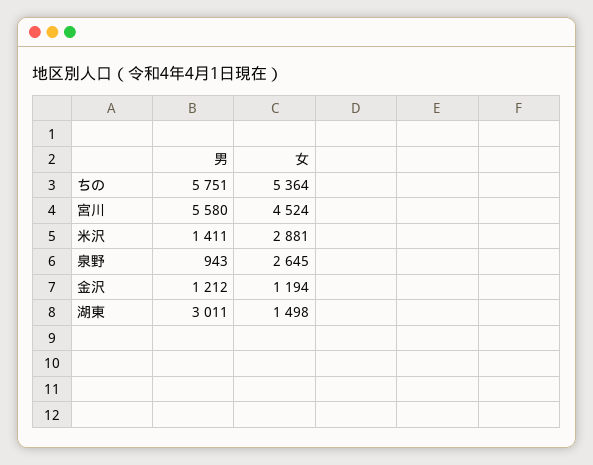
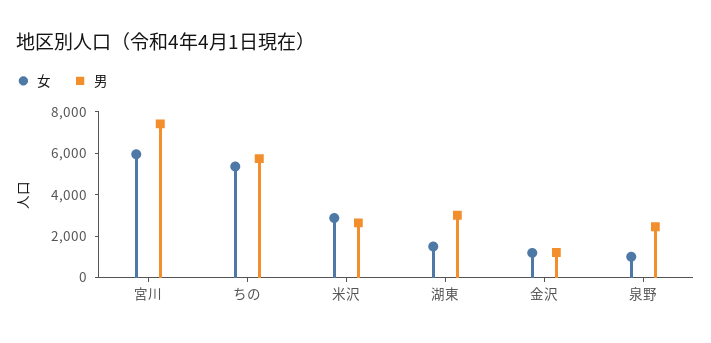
男, 宮川: 5580 -> 7500
女, 宮川: 4524 -> 6000
男, 米沢: 1411 -> 2500
男, 泉野: 943 -> 2500
女, 泉野: 2645 -> 1000

